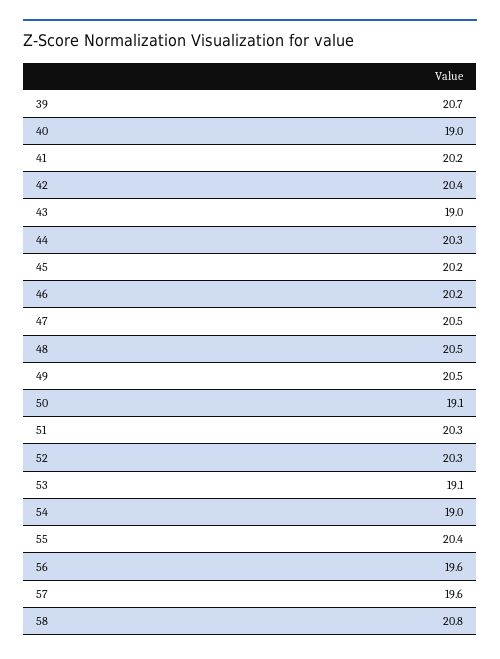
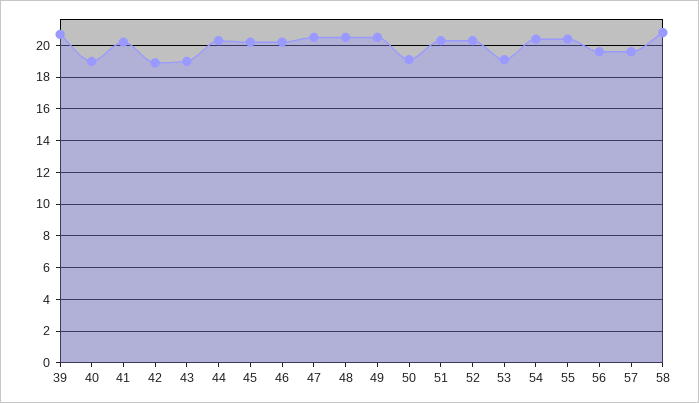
42: 20.4 -> 19
54: 19 -> 20.5

